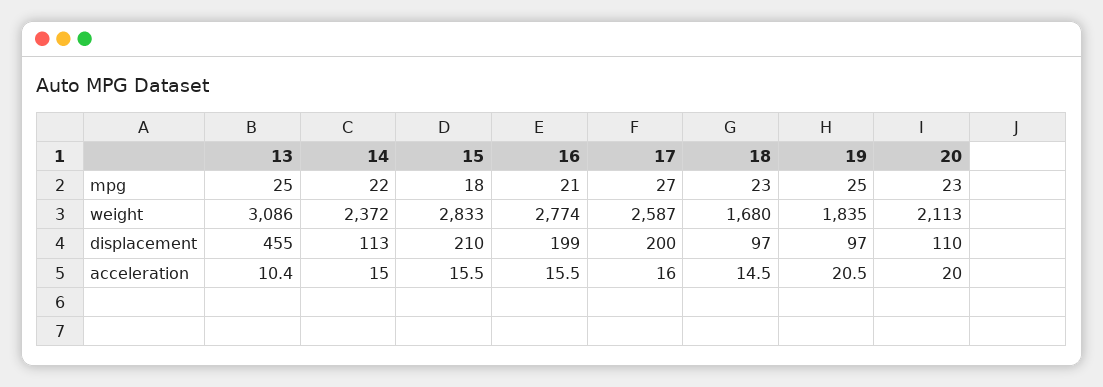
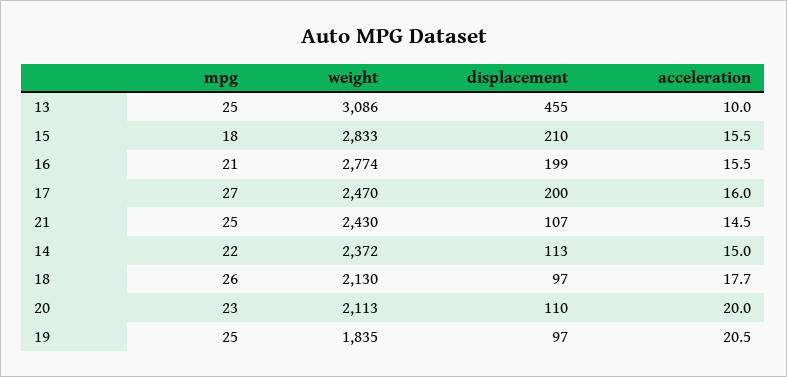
18, mpg: 23 -> 26
17, weight: 2587 -> 2470
18, weight: 1680 -> 2130
13, acceleration: 10.4 -> 10
18, acceleration: 14.5 -> 17.7
21, mpg: none -> 25
21, weight: none -> 2430
21, displacement: none -> 107
21, acceleration: none -> 14.5

